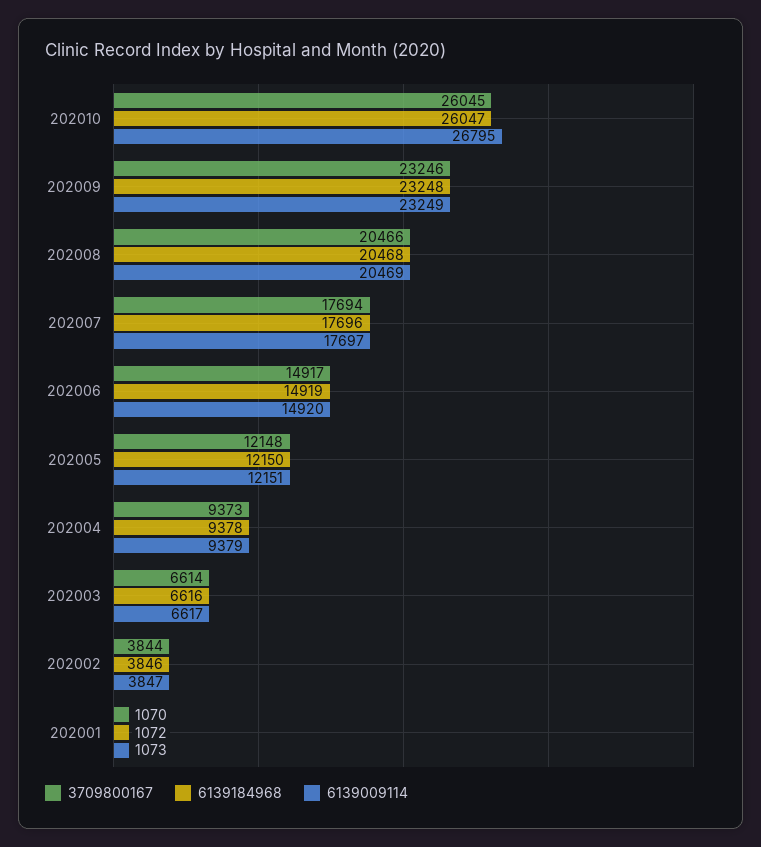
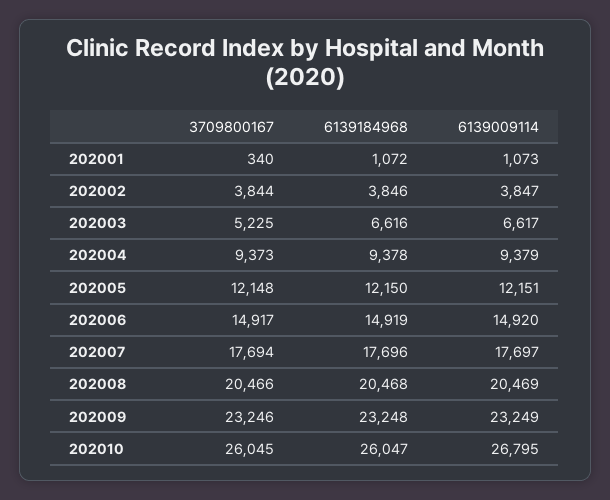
3709800167, 202003: 6614 -> 5225
3709800167, 202001: 1070 -> 340

